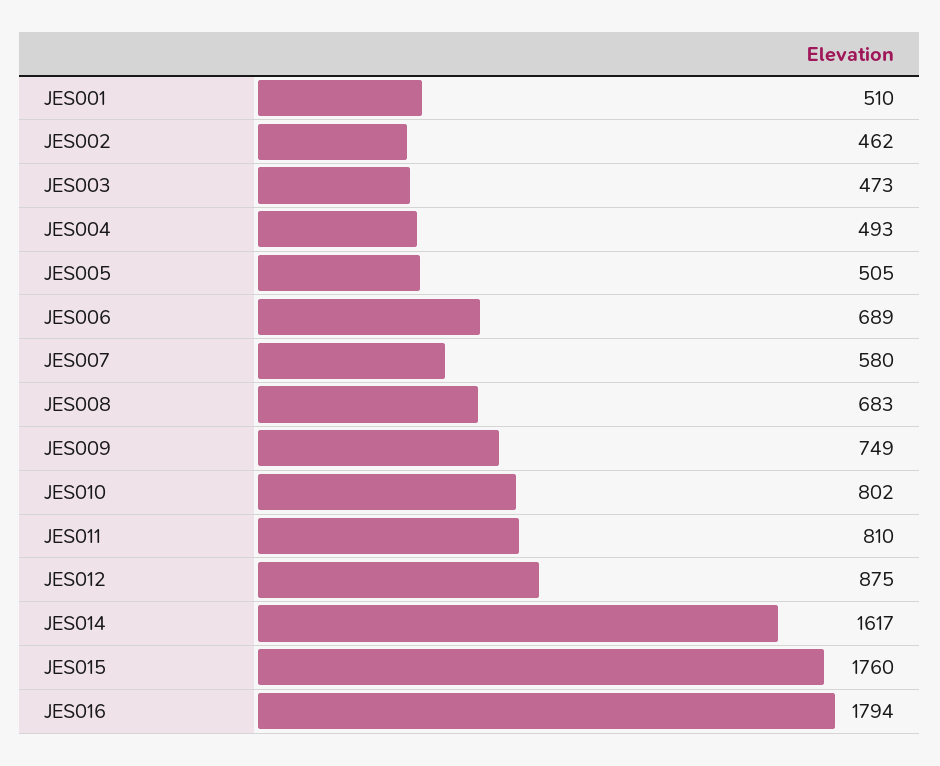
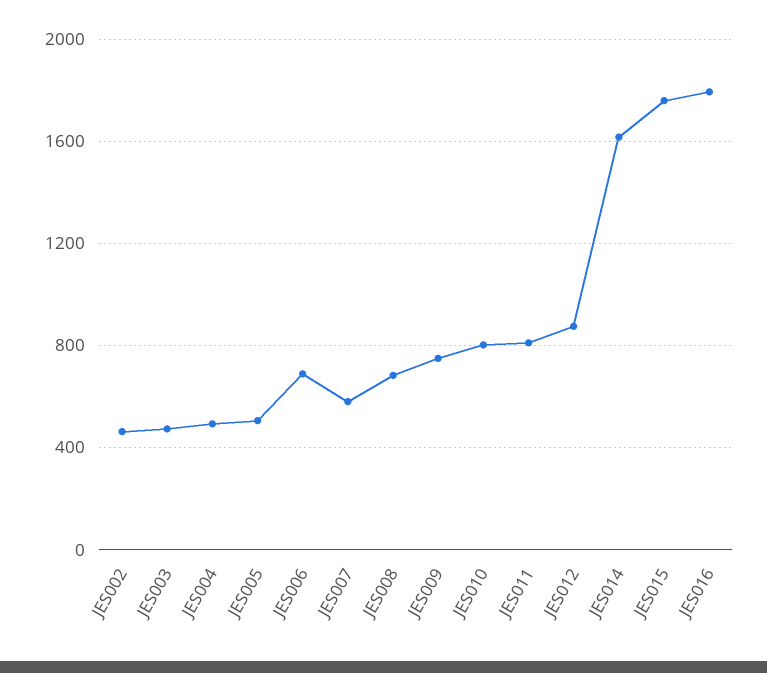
JES001: 510 -> none

